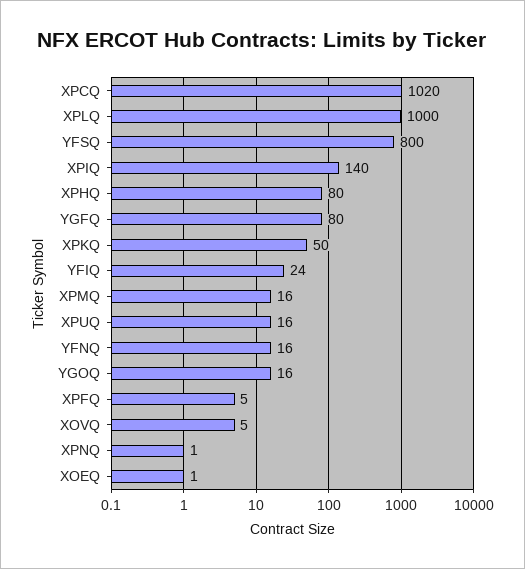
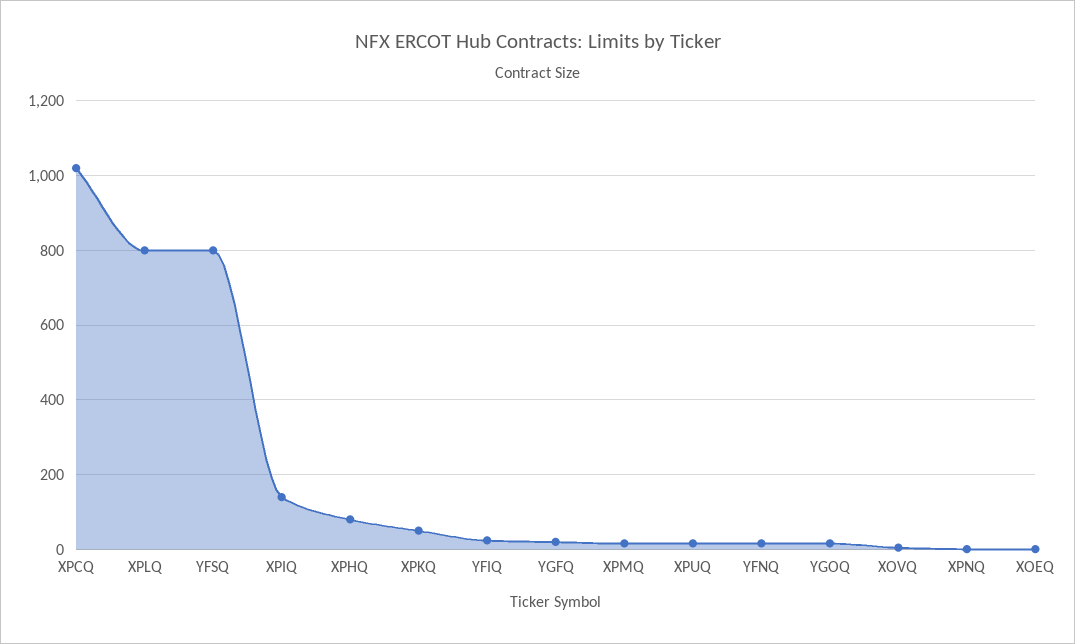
XPLQ: 1000 -> 800
YGFQ: 80 -> 20
XPFQ: 5 -> none

